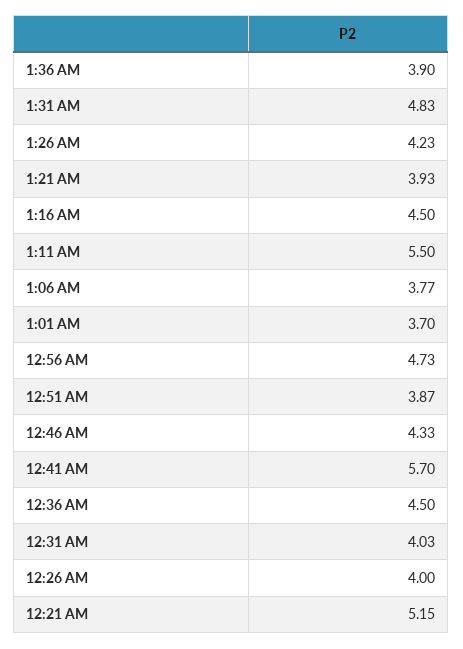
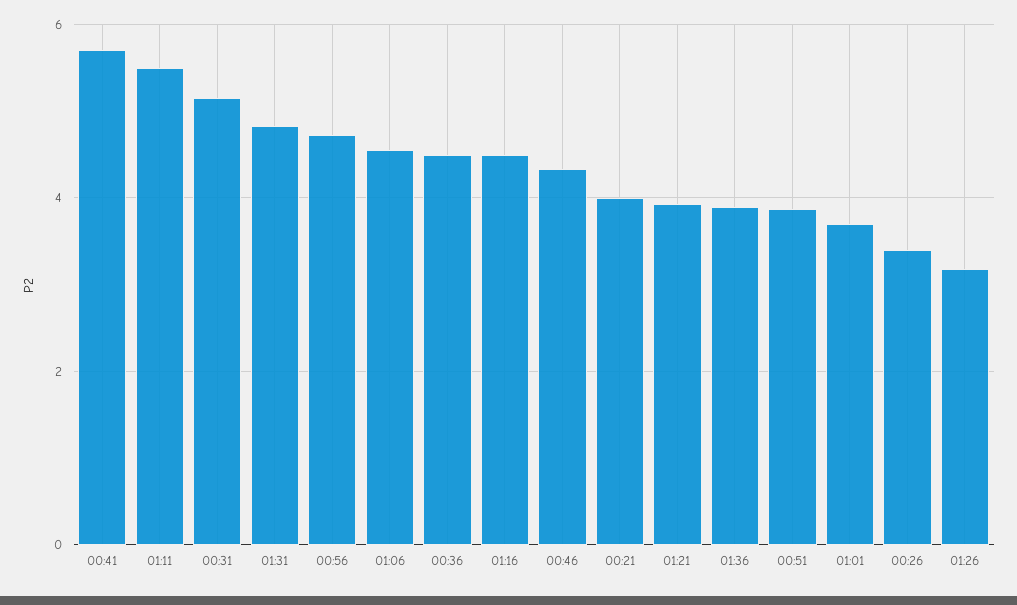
1:26 AM: 4.23 -> 3.2
1:06 AM: 3.77 -> 4.6
12:31 AM: 4.03 -> 5.2
12:26 AM: 4 -> 3.4
12:21 AM: 5.15 -> 4

